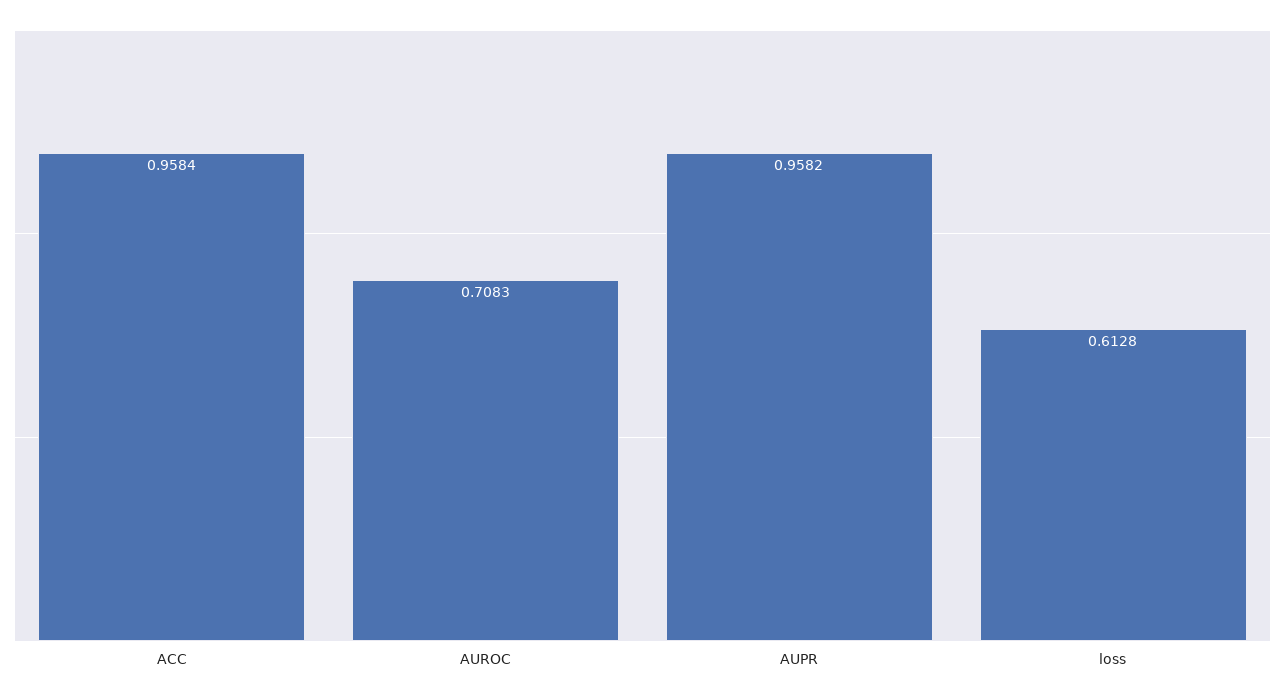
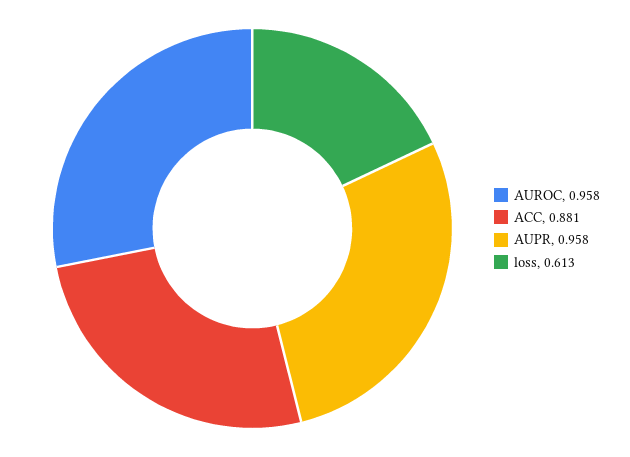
ACC: 0.9584 -> 0.881
AUROC: 0.7083 -> 0.958

